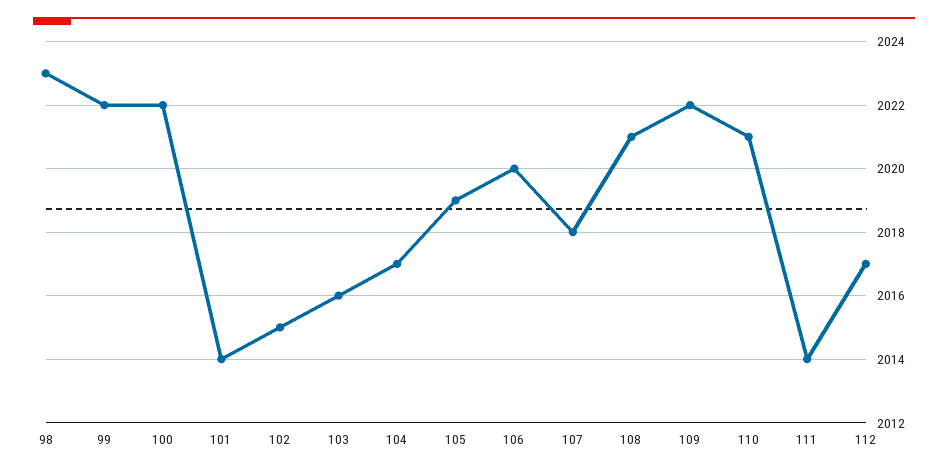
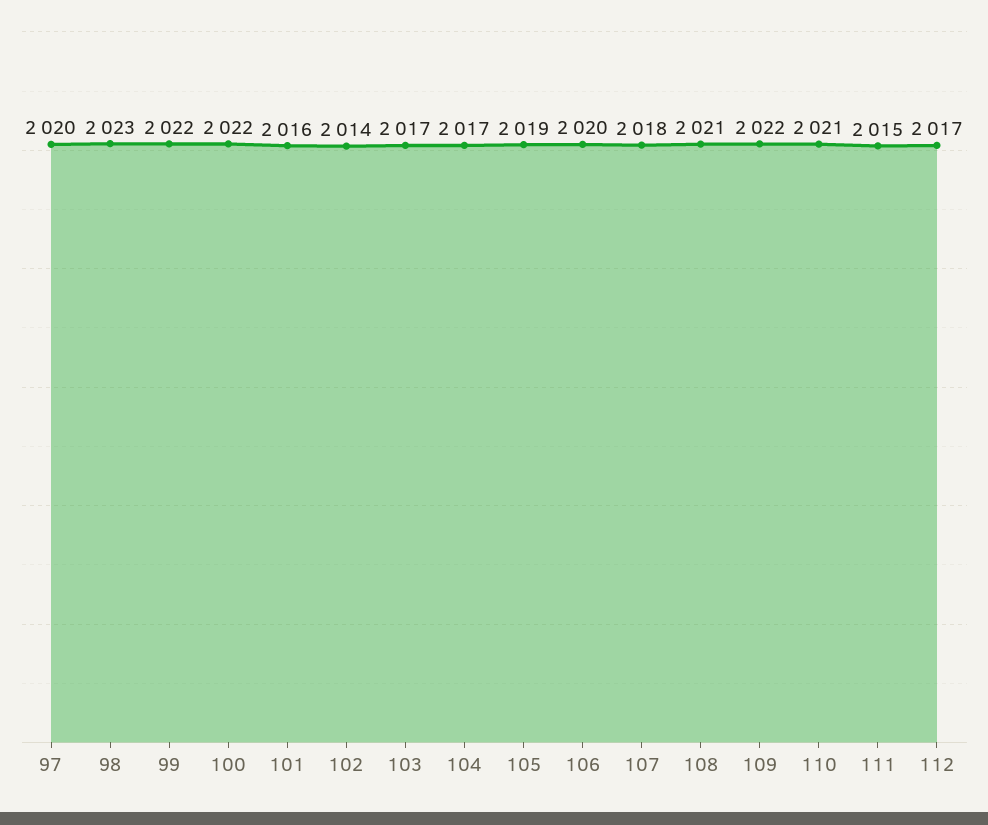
101: 2014 -> 2016
102: 2015 -> 2014
103: 2016 -> 2017
111: 2014 -> 2015
97: none -> 2020

